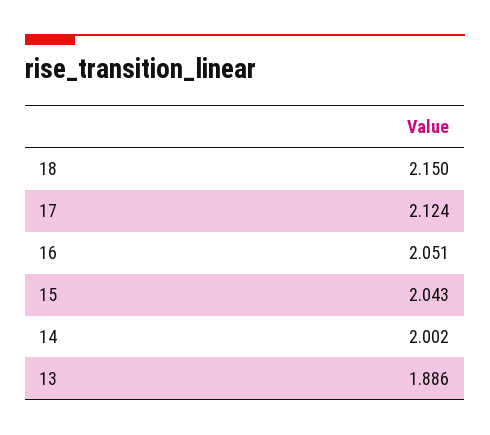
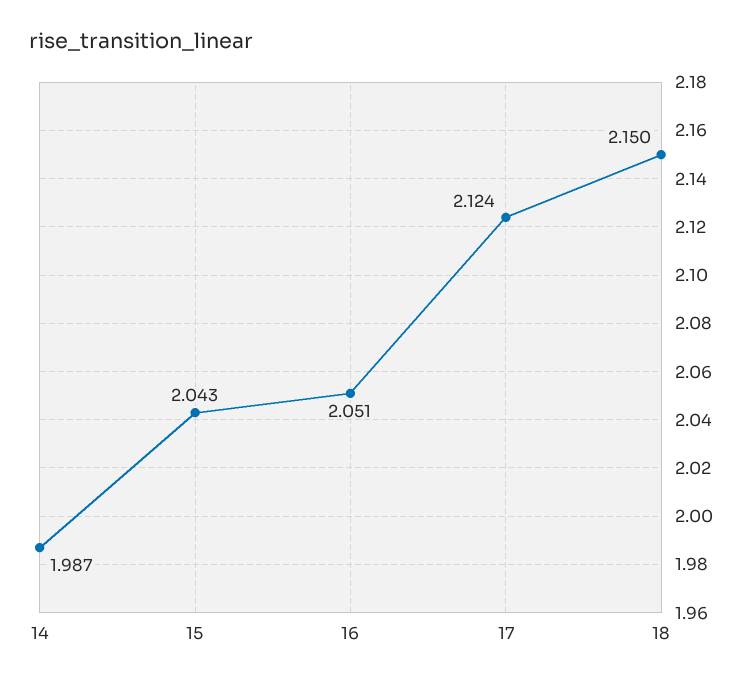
14: 2.002 -> 1.987
13: 1.886 -> none

